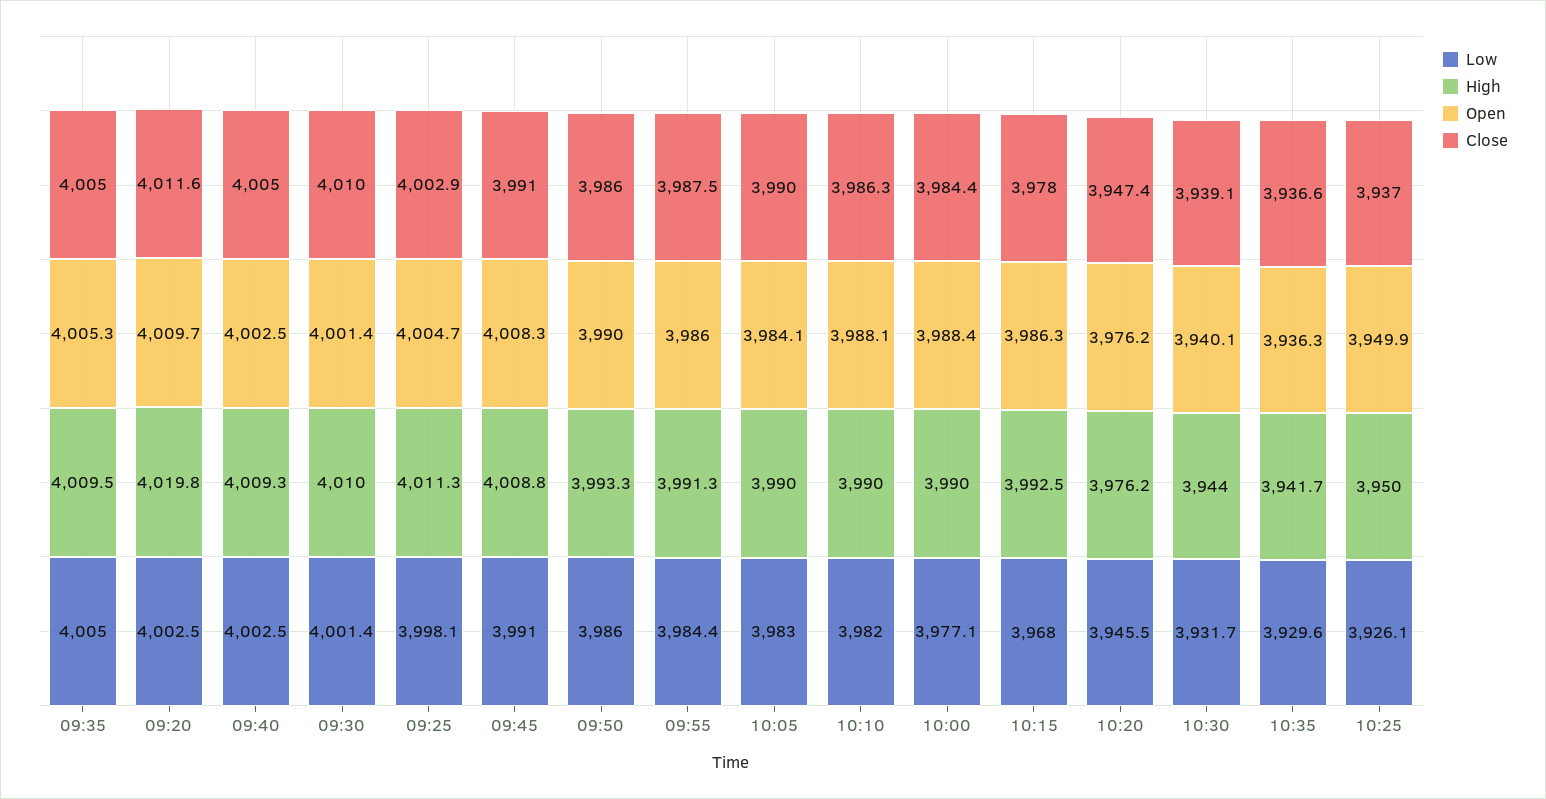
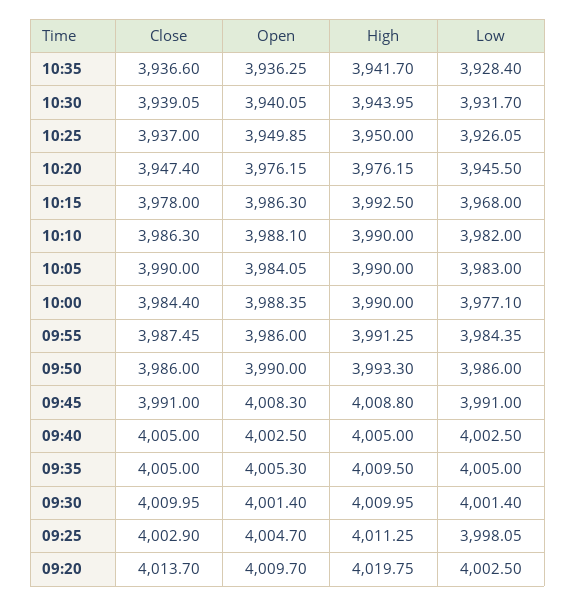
Close, 09:20: 4011.6 -> 4013.7
High, 09:40: 4009.3 -> 4005
Low, 10:35: 3929.6 -> 3928.4

